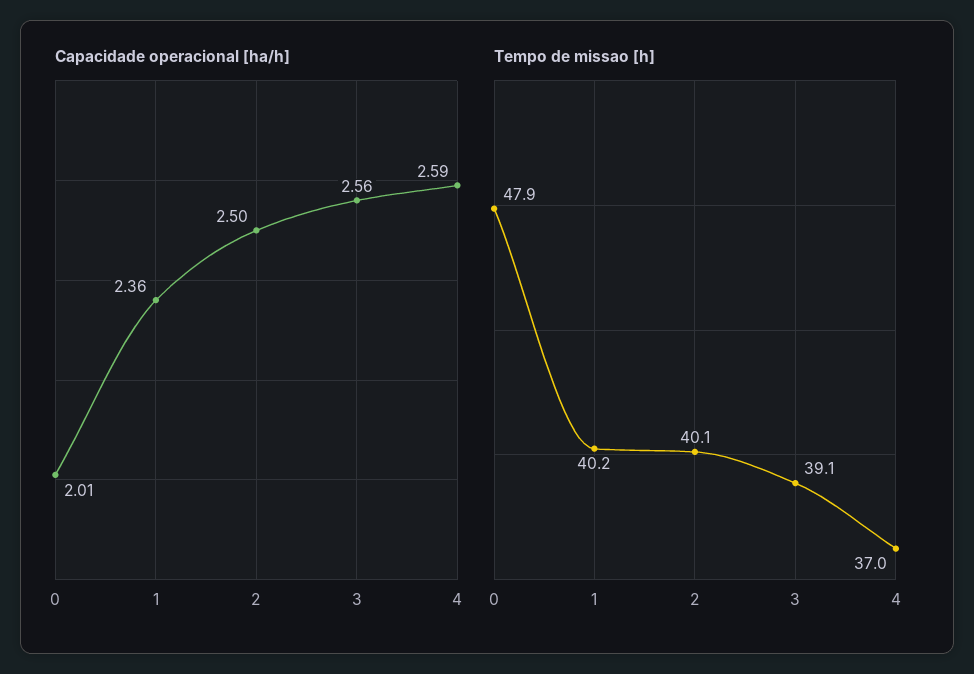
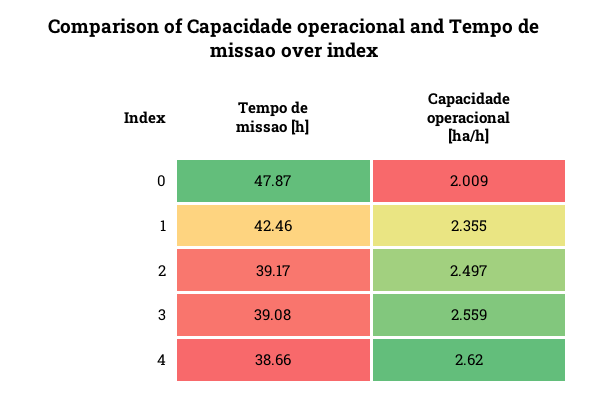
Capacidade operacional [ha/h], 4: 2.59 -> 2.62
Tempo de missao [h], 1: 40.2 -> 42.46
Tempo de missao [h], 2: 40.1 -> 39.17
Tempo de missao [h], 4: 37 -> 38.66

